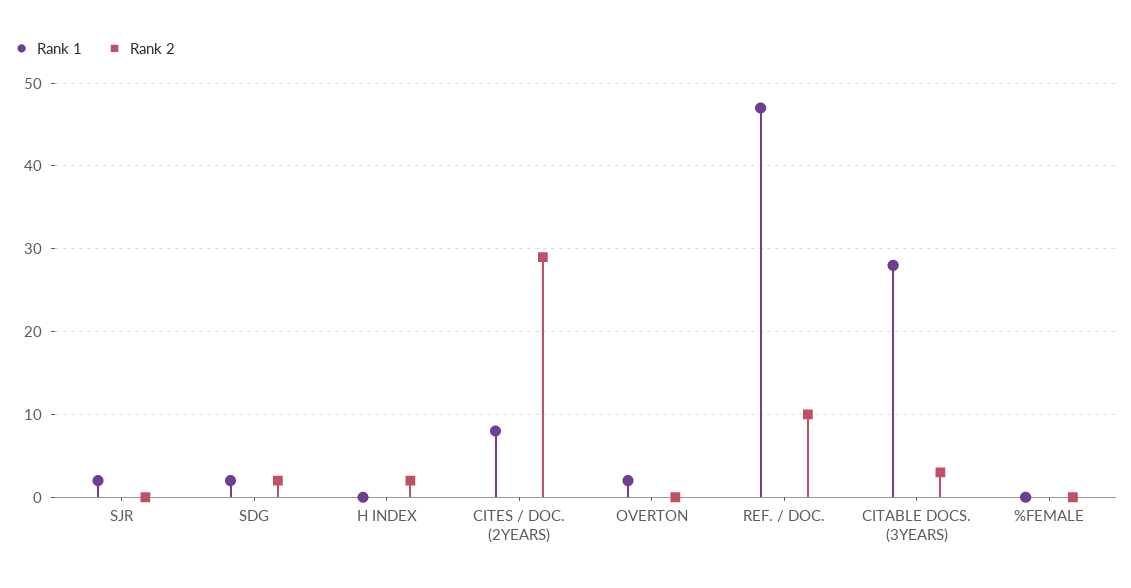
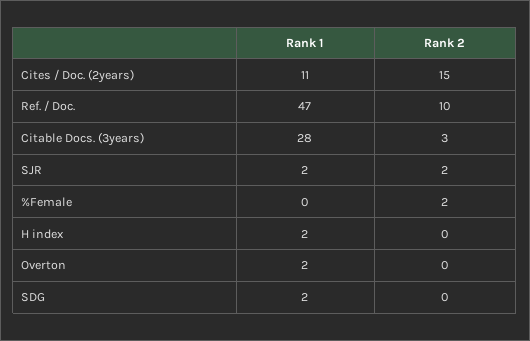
Rank 2, SJR: 0 -> 2
Rank 2, SDG: 2 -> 0
Rank 1, H INDEX: 0 -> 2
Rank 2, H INDEX: 2 -> 0
Rank 1, CITES / DOC. (2YEARS): 8 -> 11
Rank 2, CITES / DOC. (2YEARS): 29 -> 15
Rank 2, %FEMALE: 0 -> 2

